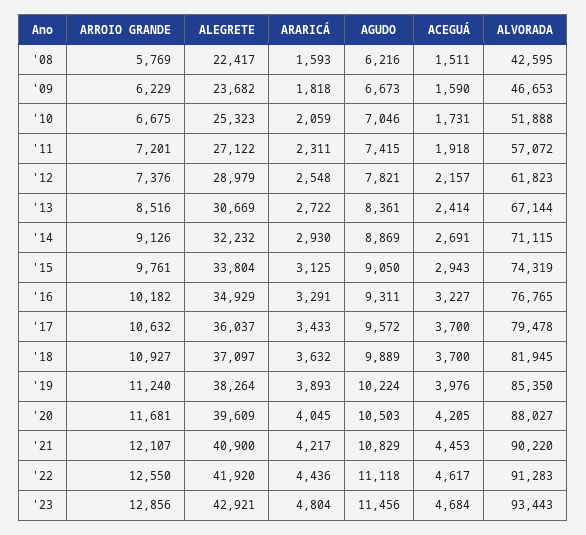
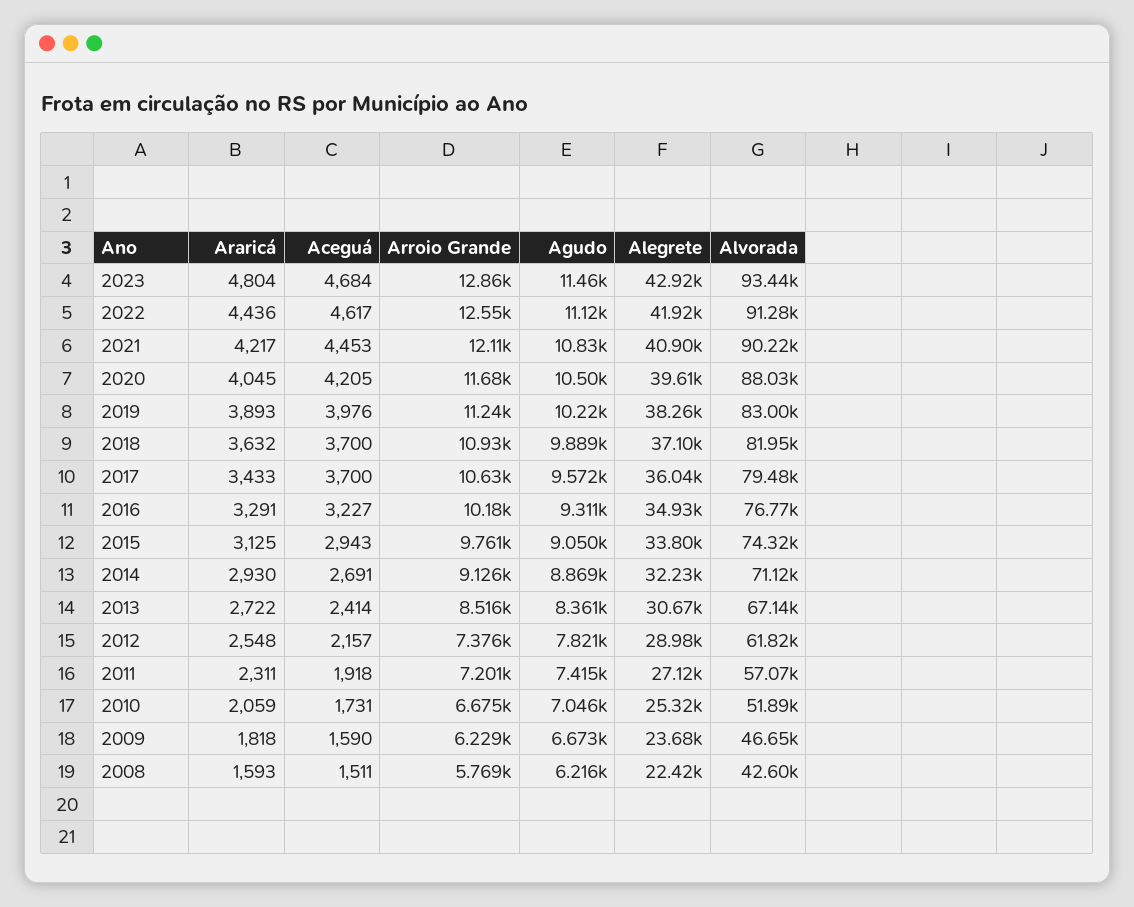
ALVORADA, '19: 85350 -> 83000

